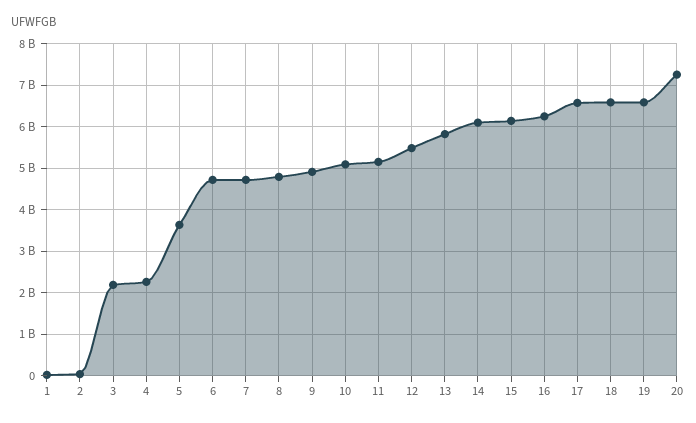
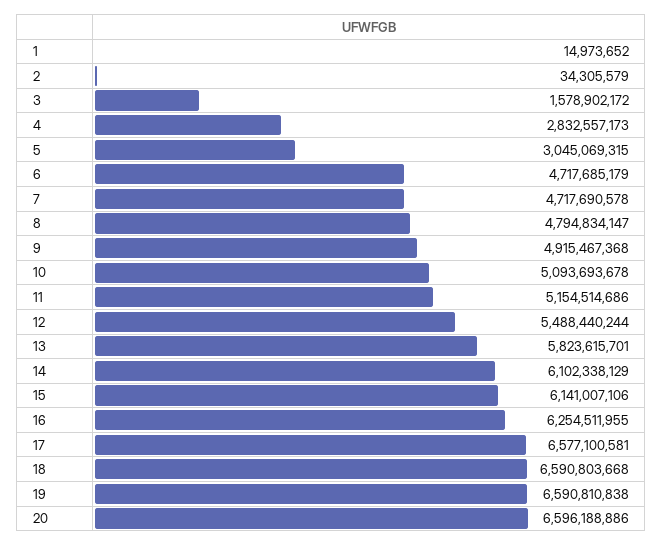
3: 2200000000 -> 1578902172
4: 2200000000 -> 2832557173
5: 3600000000 -> 3045069315
20: 7200000000 -> 6596188886

